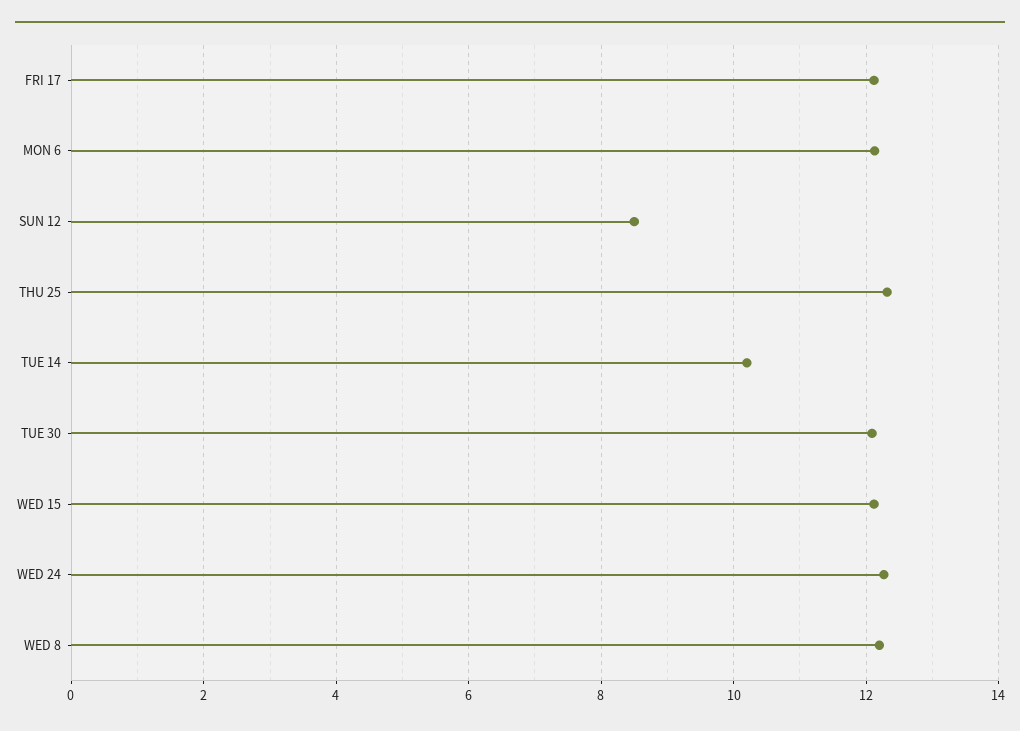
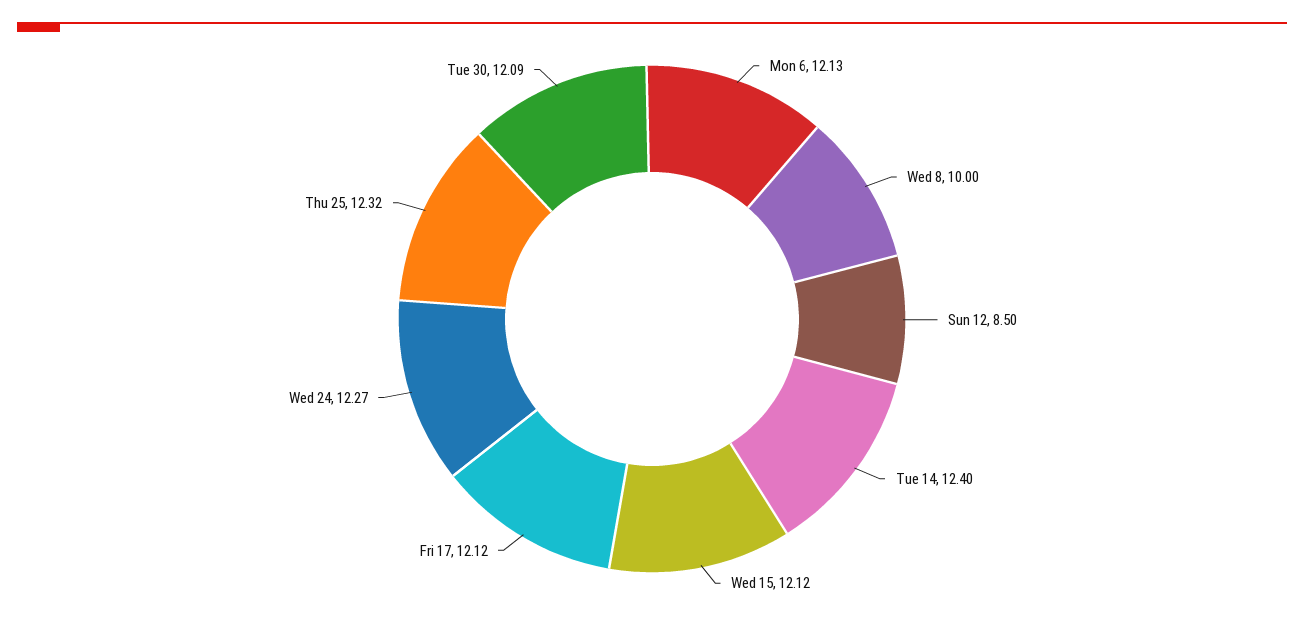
TUE 14: 10.2 -> 12.4
WED 8: 12.2 -> 10

